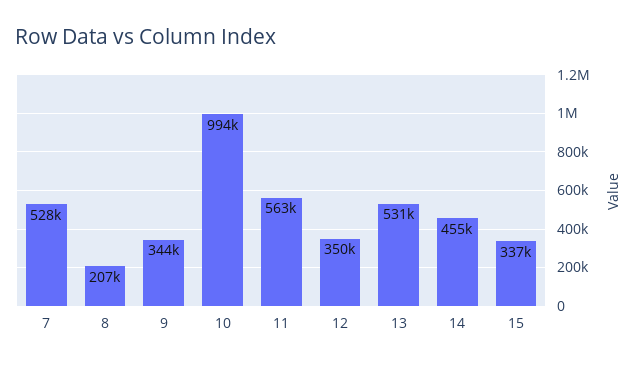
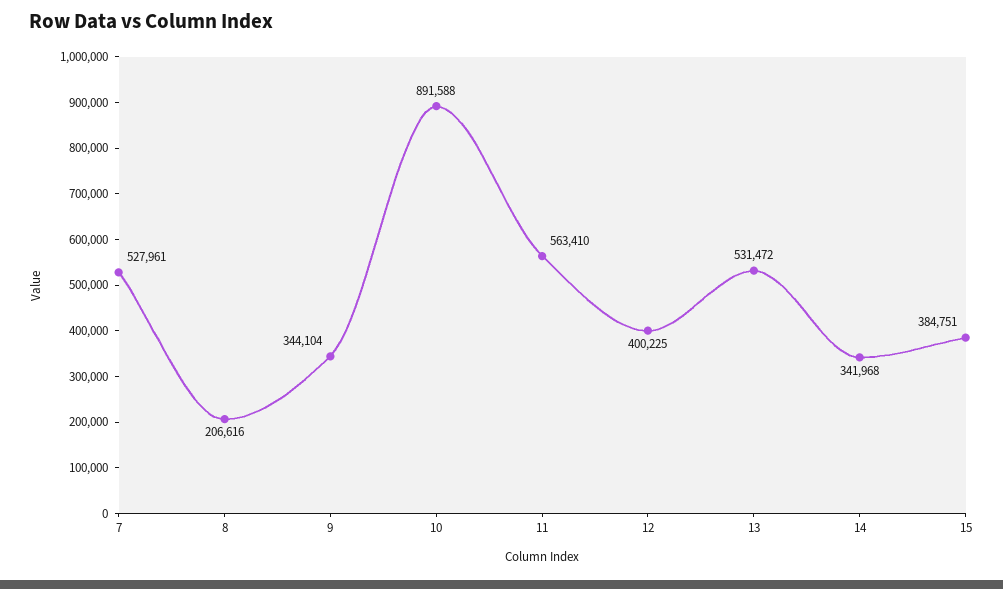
10: 994000 -> 891588
12: 350000 -> 400225
14: 455000 -> 341968
15: 337000 -> 384751

